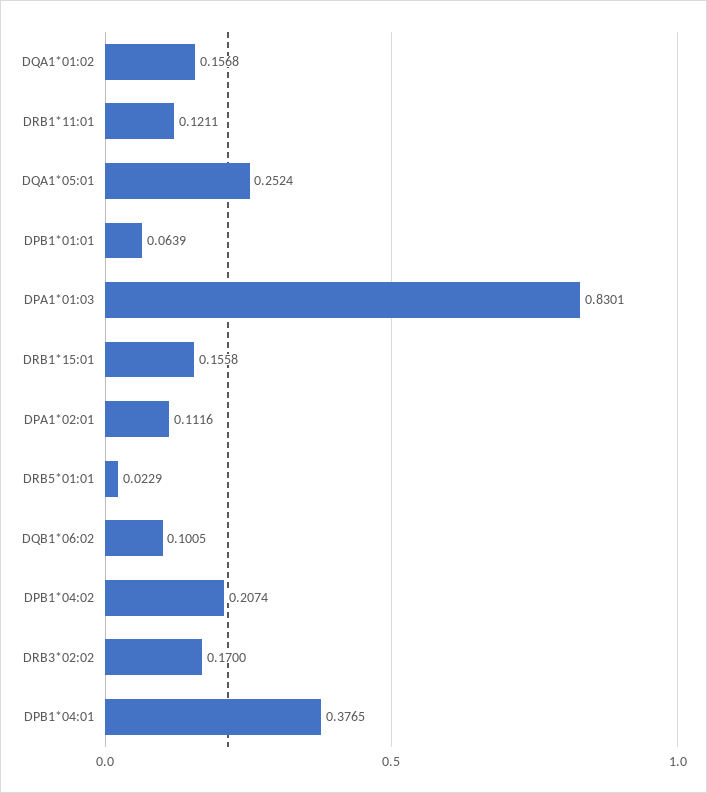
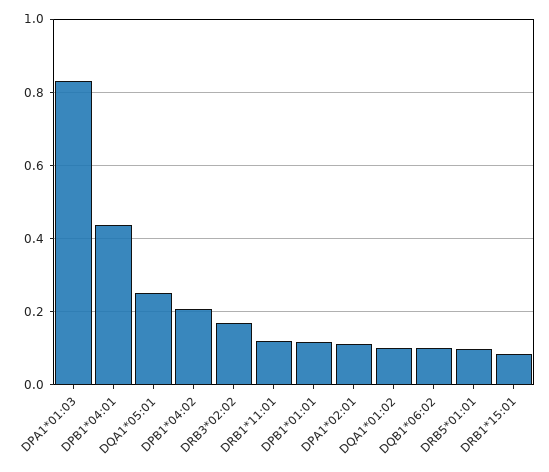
DQA1*01:02: 0.1568 -> 0.1
DPB1*01:01: 0.0639 -> 0.12
DRB1*15:01: 0.1558 -> 0.08
DRB5*01:01: 0.0229 -> 0.1
DPB1*04:01: 0.3765 -> 0.44

